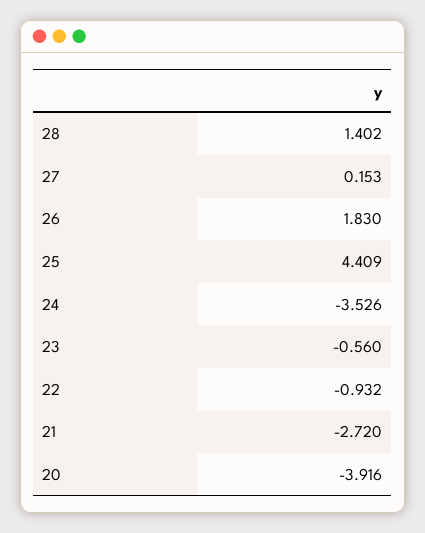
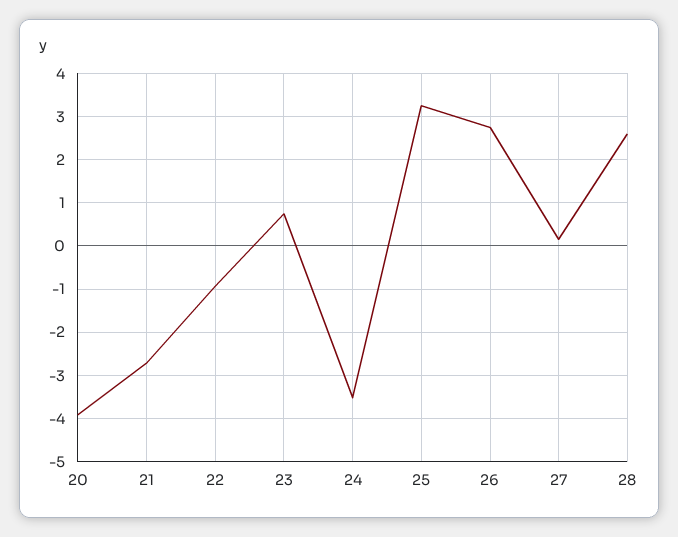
28: 1.402 -> 2.6
26: 1.83 -> 2.8
25: 4.409 -> 3.2
23: -0.56 -> 0.8

